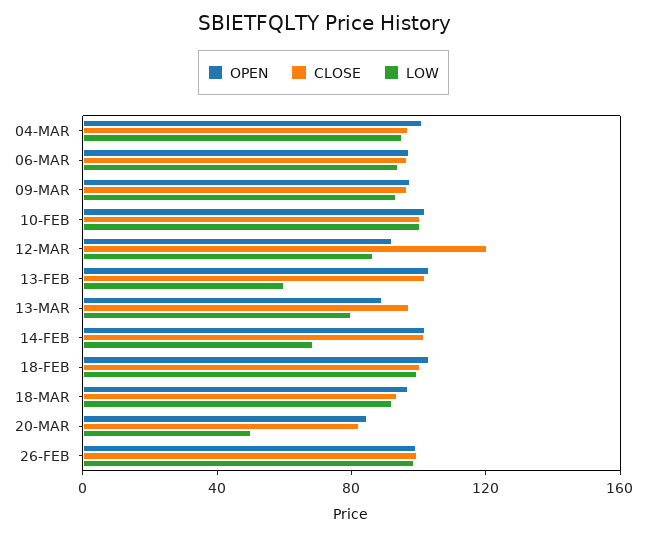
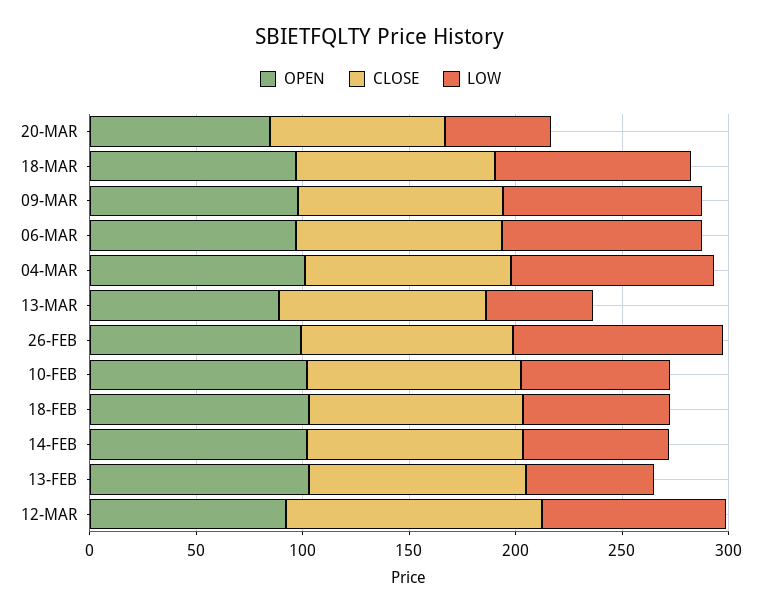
LOW, 10-FEB: 100 -> 70
LOW, 13-MAR: 80 -> 50
LOW, 18-FEB: 100 -> 70

